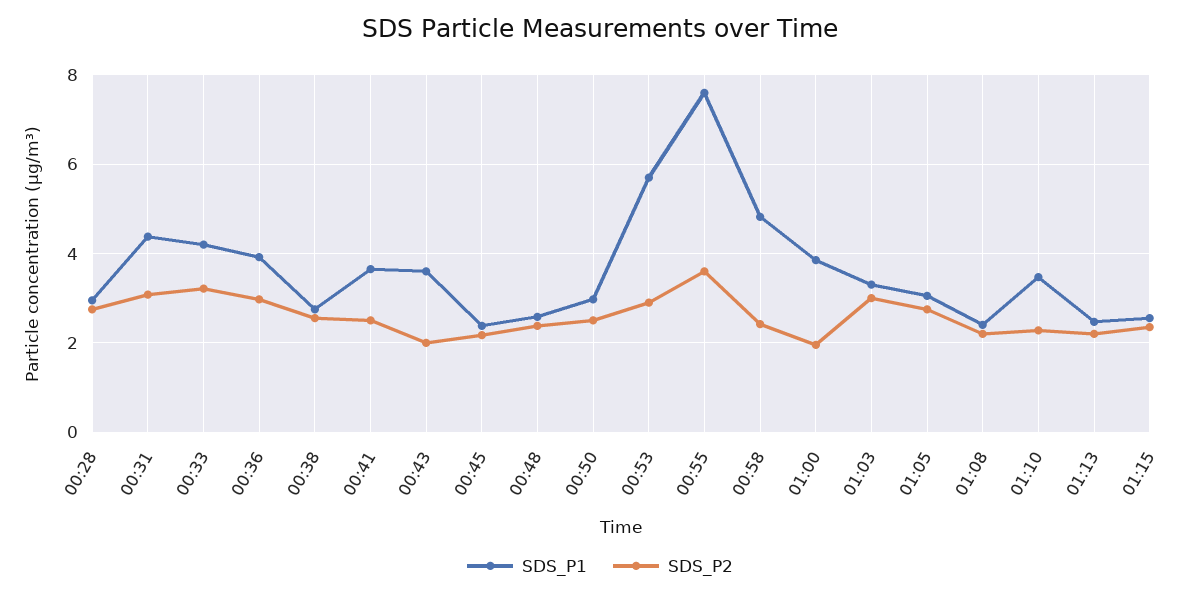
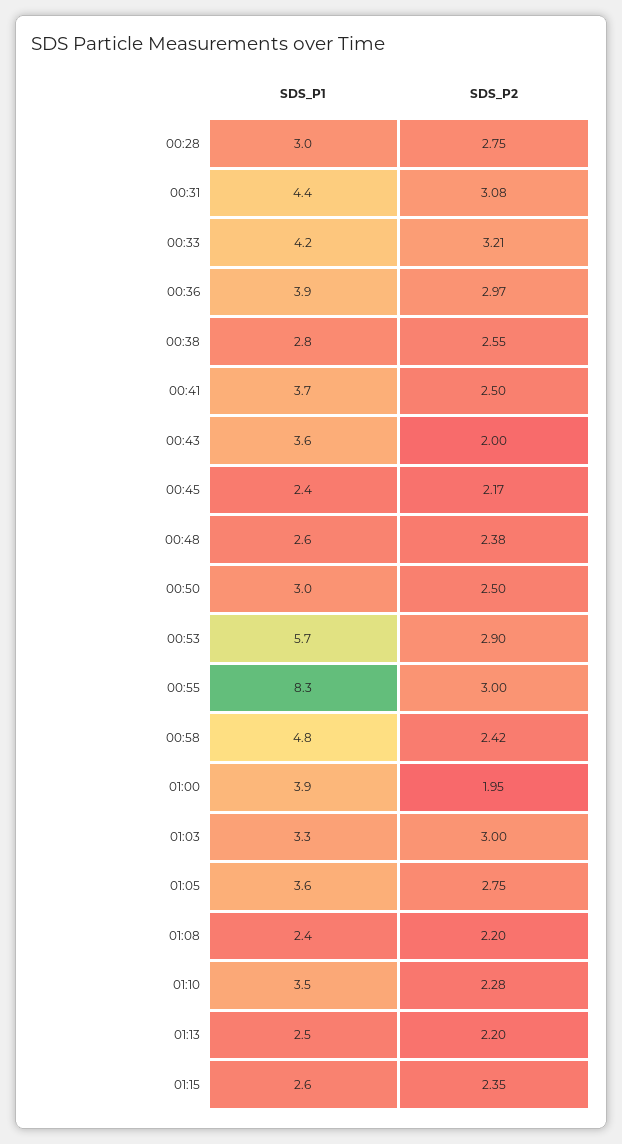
SDS_P1, 00:55: 7.6 -> 8.3
SDS_P2, 00:55: 3.6 -> 3
SDS_P1, 01:05: 3 -> 3.6

